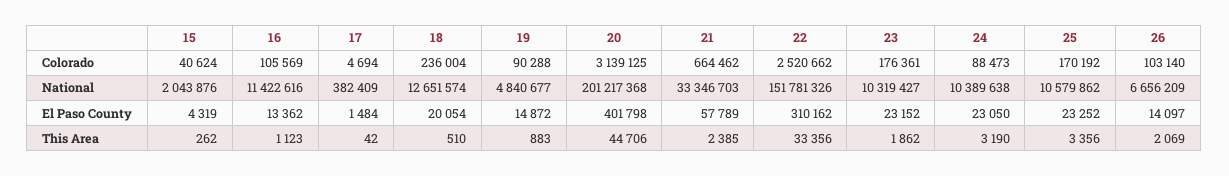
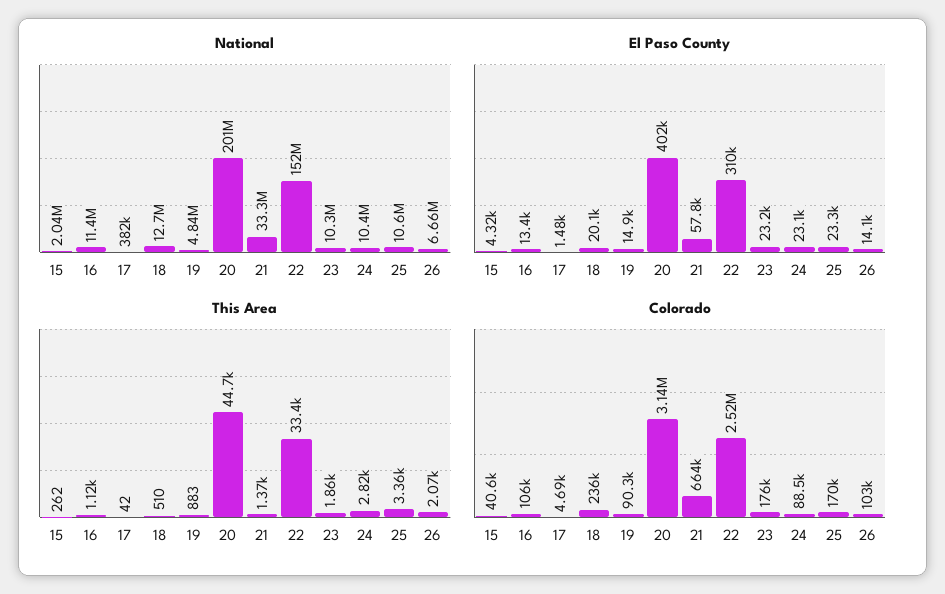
This Area, 21: 2385 -> 1370
This Area, 24: 3190 -> 2820

